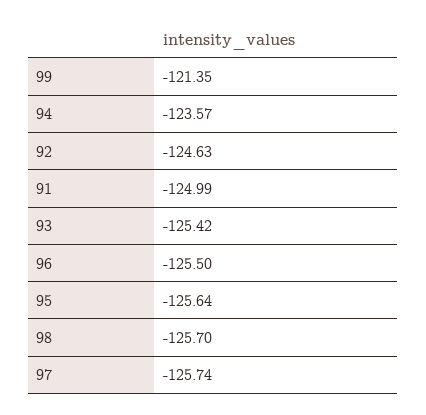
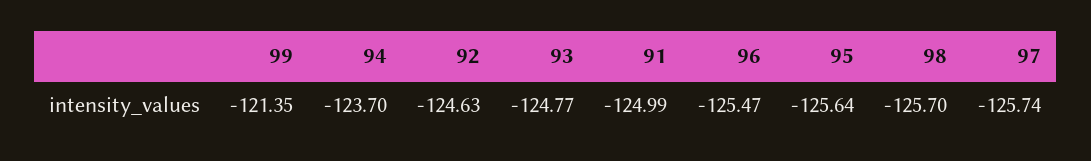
94: -123.57 -> -123.7
93: -125.42 -> -124.77
96: -125.5 -> -125.47

